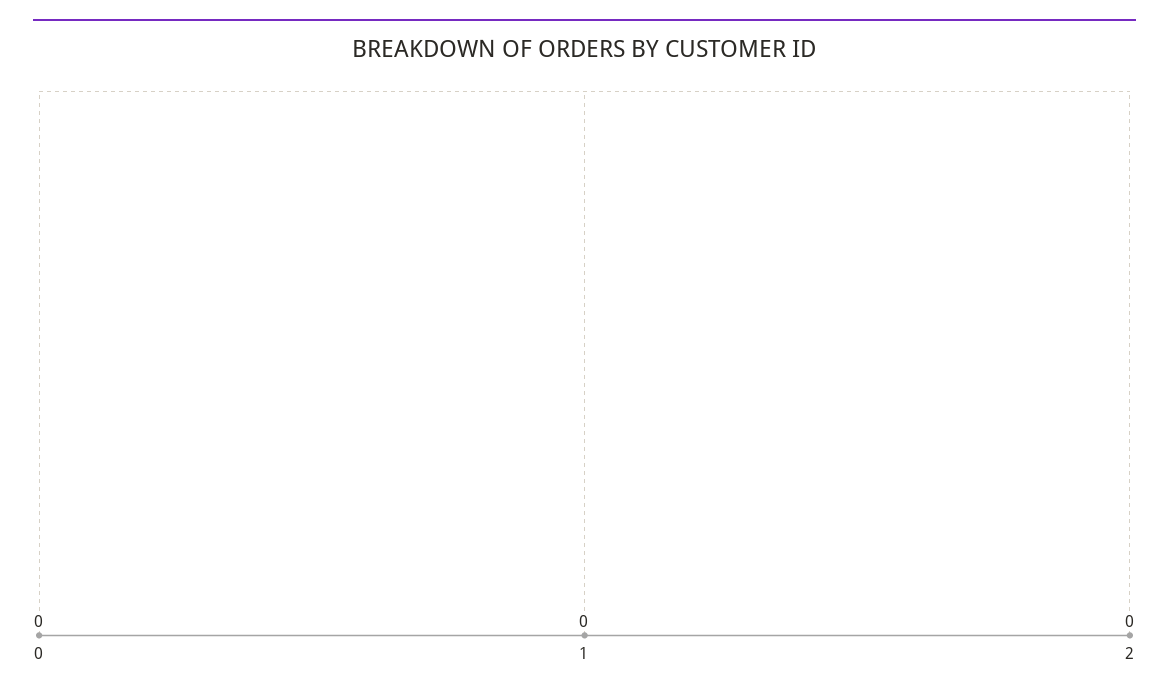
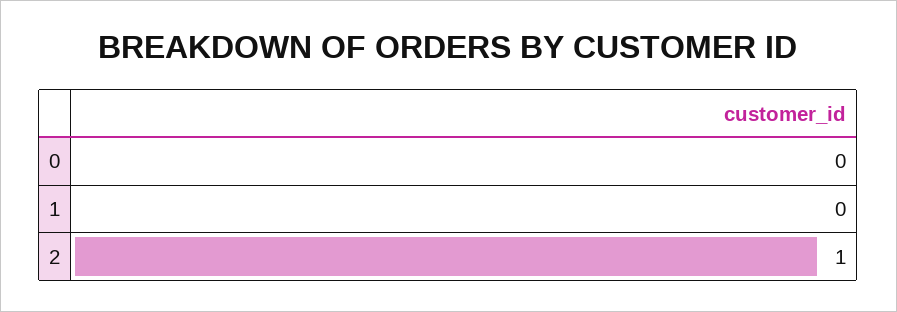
2: 0 -> 1

